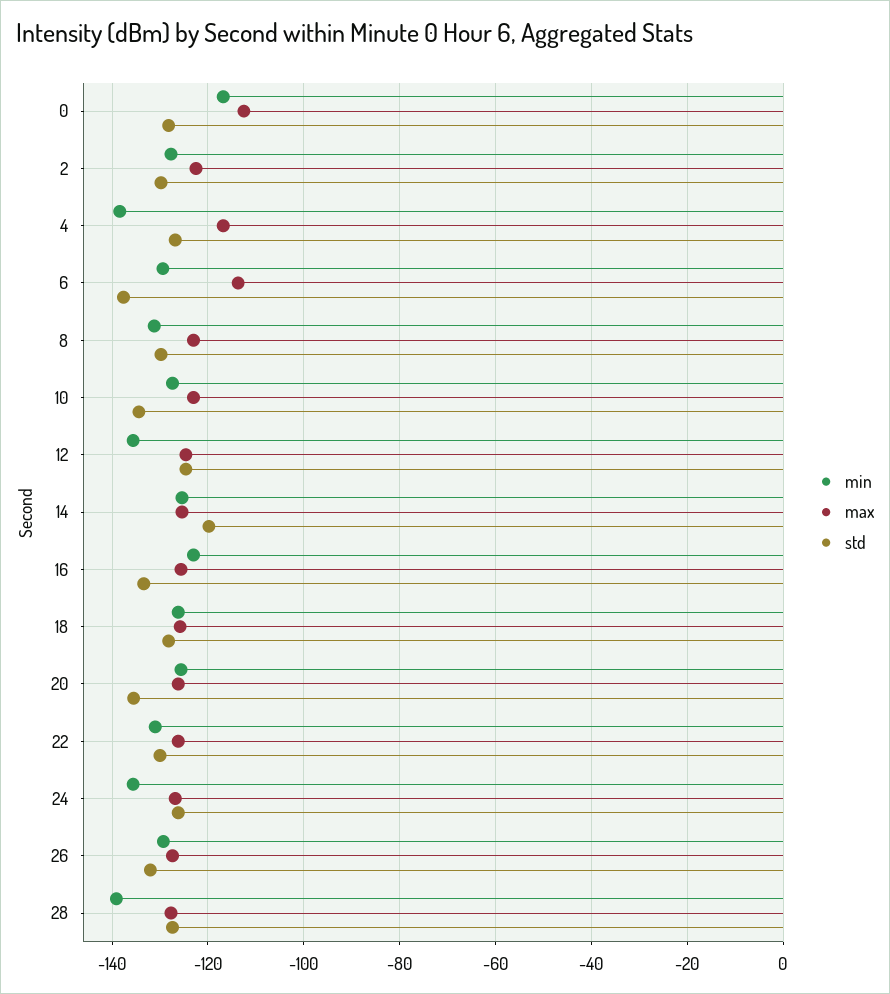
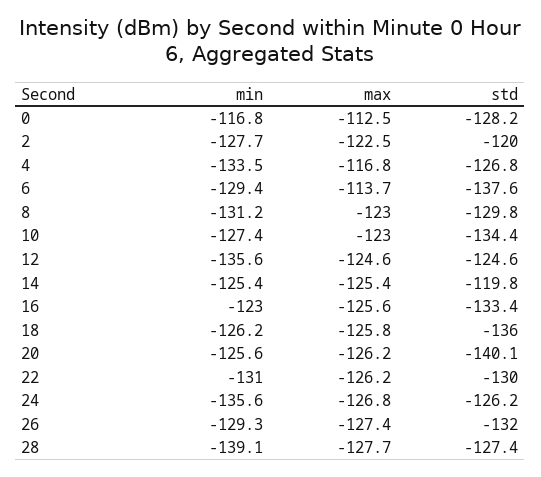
std, 2: -130 -> -120
min, 4: -138 -> -133.5
std, 18: -128 -> -136
std, 20: -136 -> -140.1

